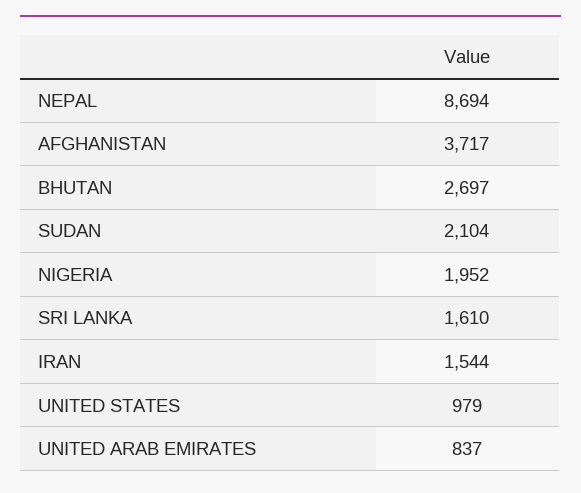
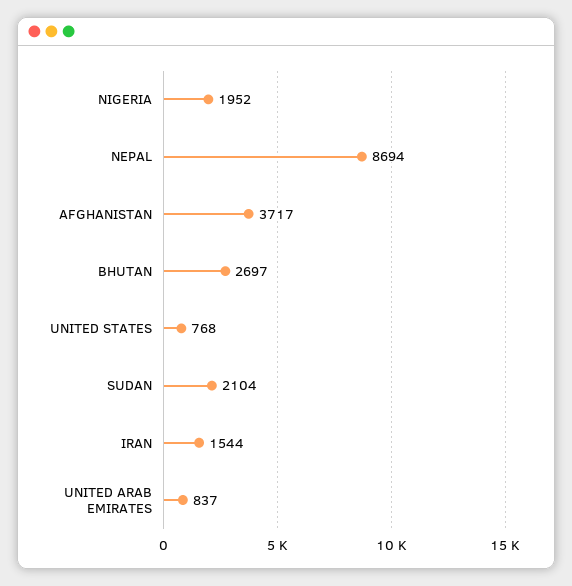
SRI LANKA: 1610 -> none
UNITED STATES: 979 -> 768

